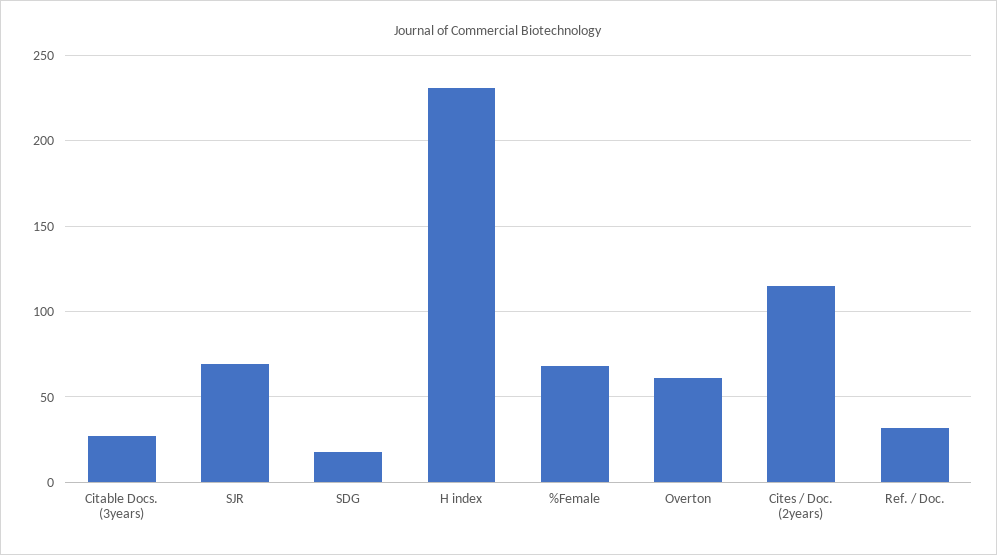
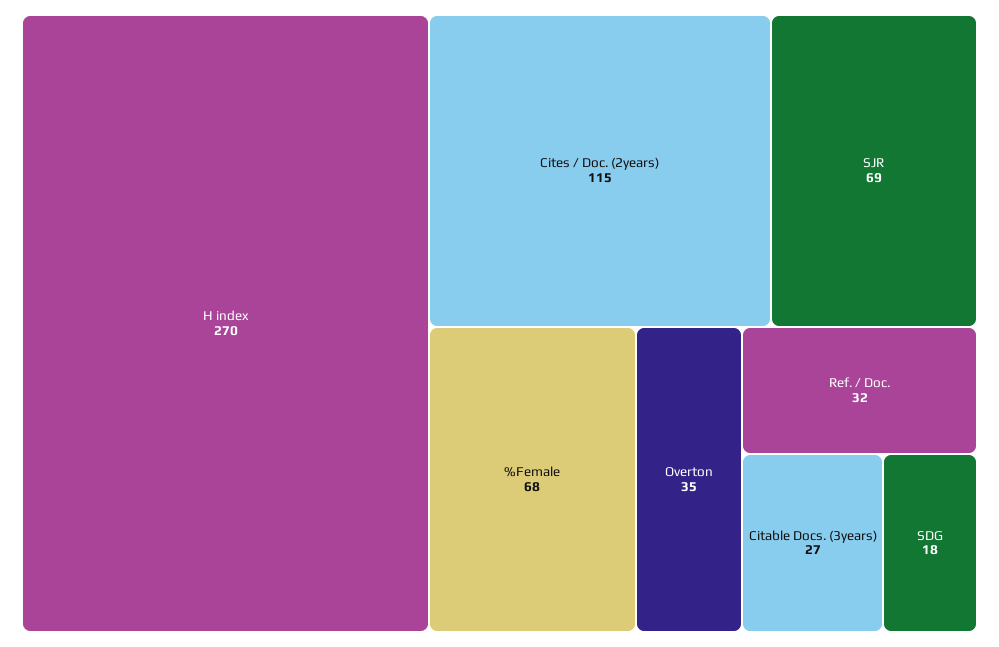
H index: 230 -> 270
Overton: 60 -> 35

